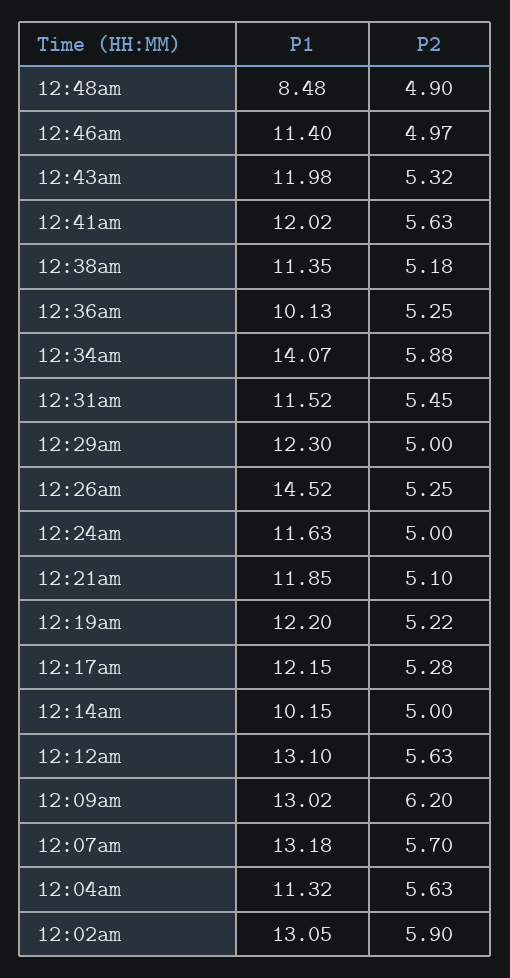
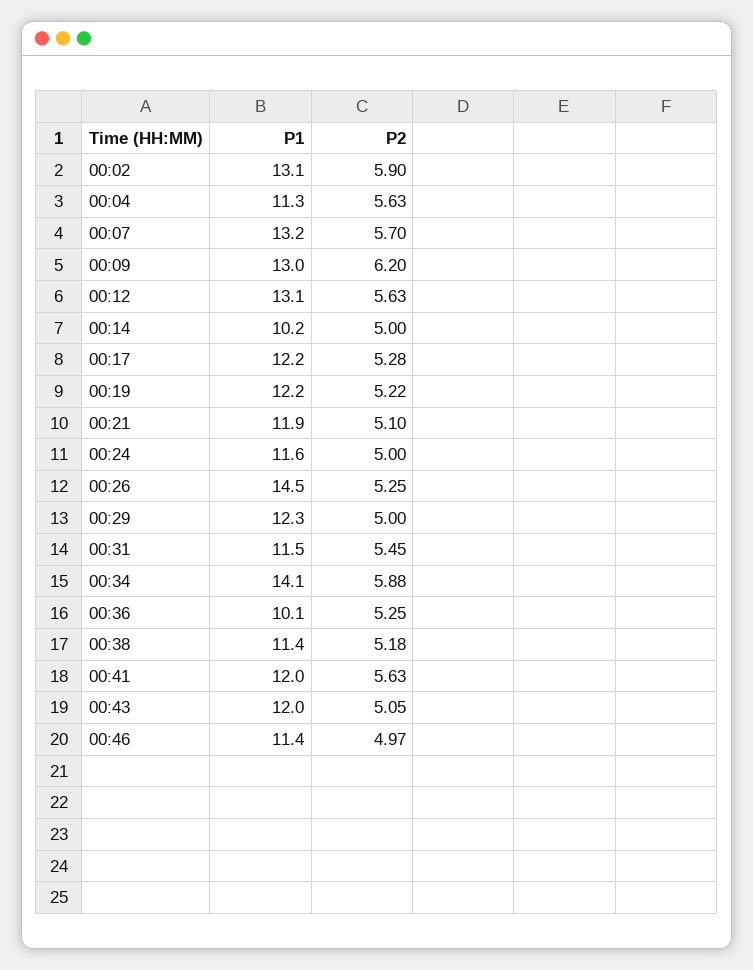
P1, 12:48am: 8.48 -> none
P2, 12:48am: 4.9 -> none
P2, 12:43am: 5.32 -> 5.05

